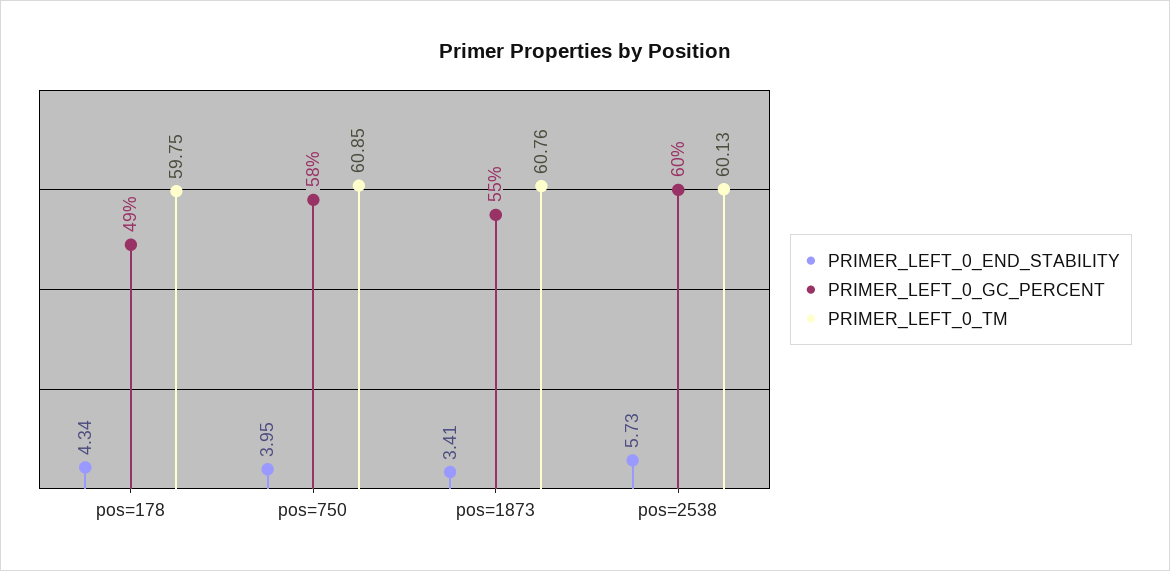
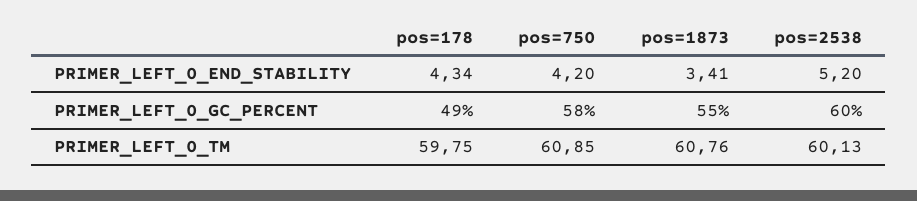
PRIMER_LEFT_0_END_STABILITY, pos=750: 3.95 -> 4.2
PRIMER_LEFT_0_END_STABILITY, pos=2538: 5.73 -> 5.2

